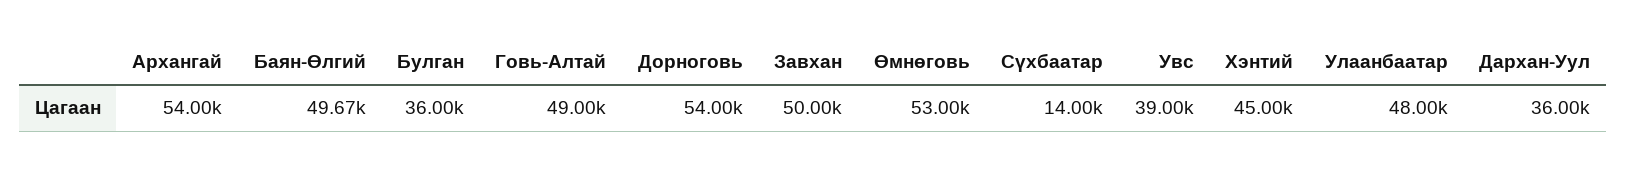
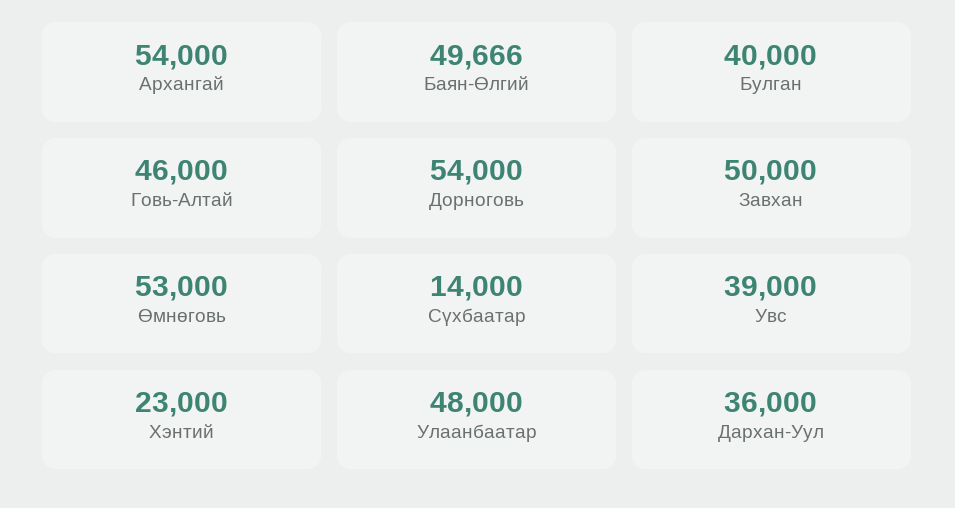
Булган: 36000 -> 40000
Говь-Алтай: 49000 -> 46000
Хэнтий: 45000 -> 23000

